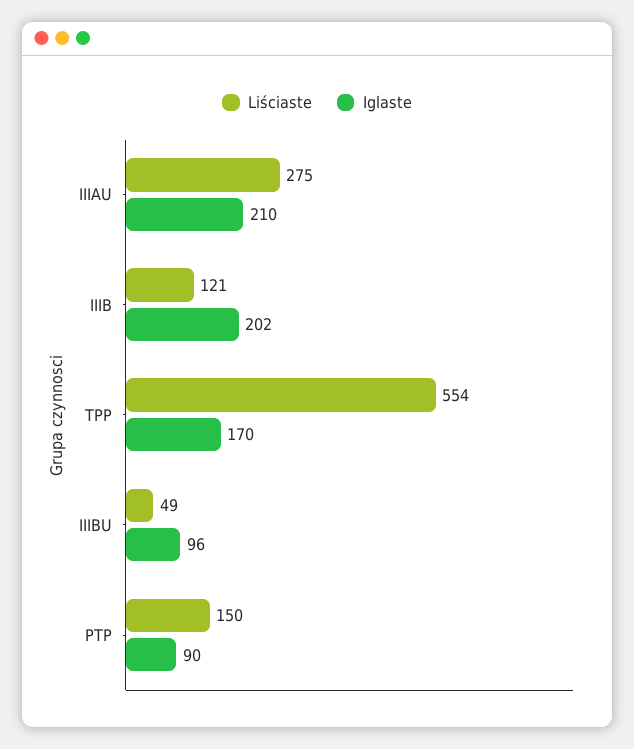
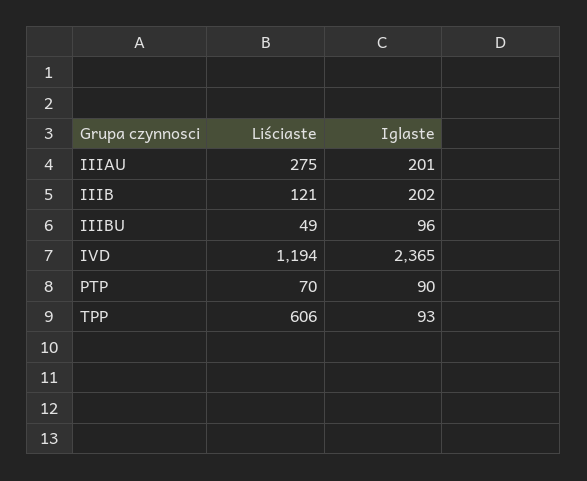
Iglaste, IIIAU: 210 -> 201
Liściaste, TPP: 554 -> 606
Iglaste, TPP: 170 -> 93
Liściaste, PTP: 150 -> 70
Liściaste, IVD: none -> 1194
Iglaste, IVD: none -> 2365

